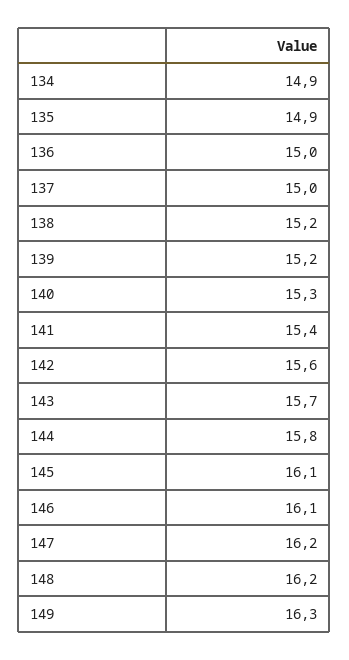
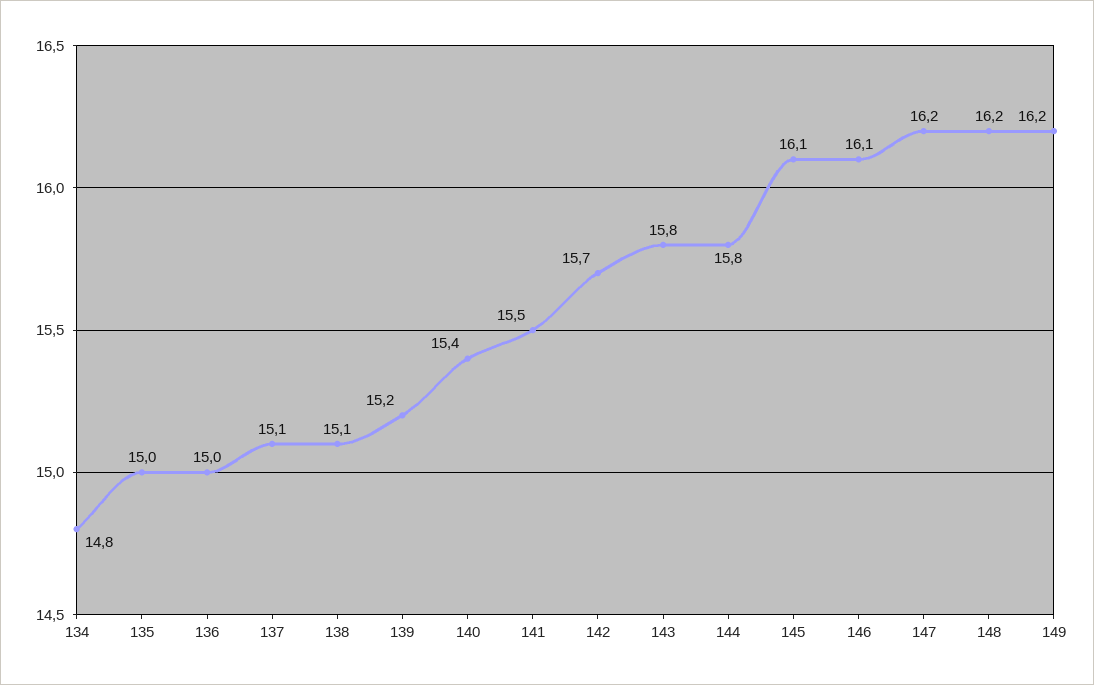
134: 14.9 -> 14.8
135: 14.9 -> 15
137: 15 -> 15.1
138: 15.2 -> 15.1
140: 15.3 -> 15.4
141: 15.4 -> 15.5
142: 15.6 -> 15.7
143: 15.7 -> 15.8
149: 16.3 -> 16.2

